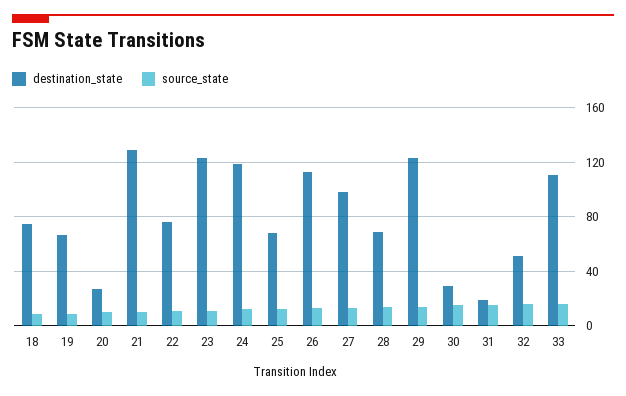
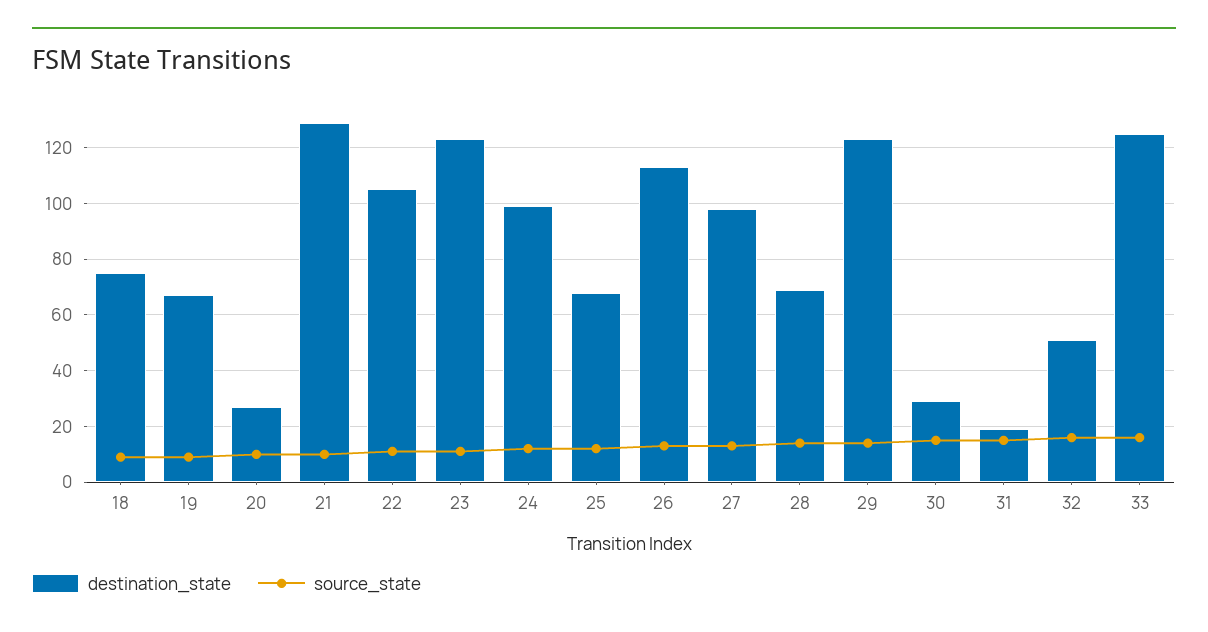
destination_state, 22: 75 -> 105
destination_state, 24: 120 -> 100
destination_state, 33: 110 -> 125

